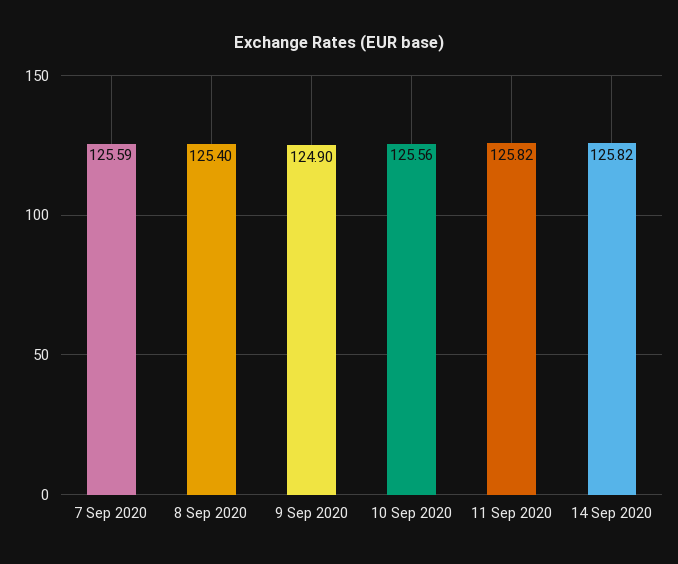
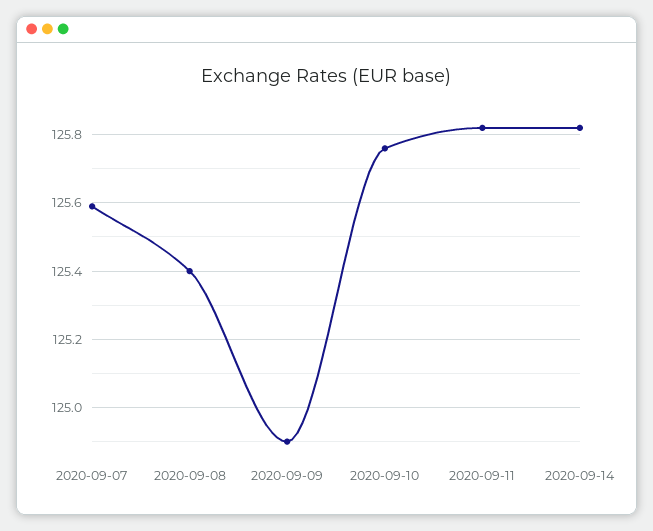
10 Sep 2020: 125.56 -> 125.75

